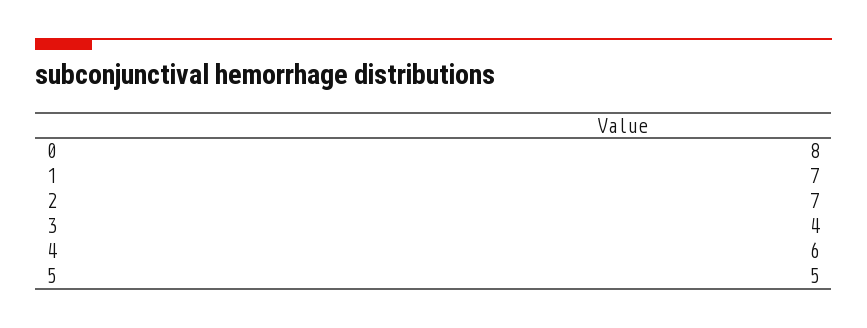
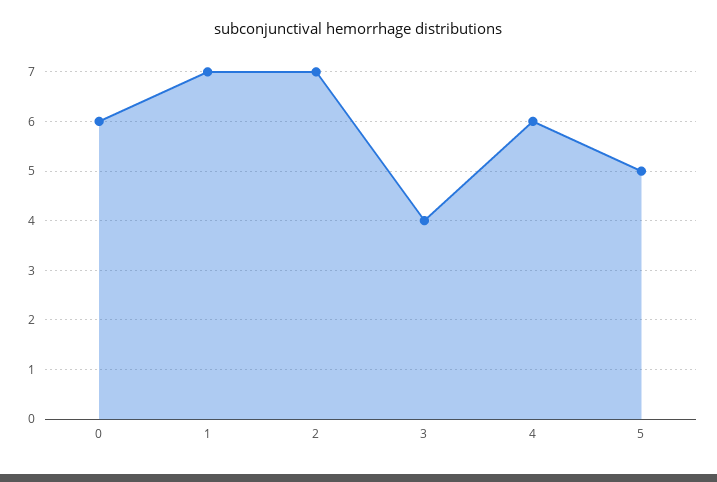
0: 8 -> 6

